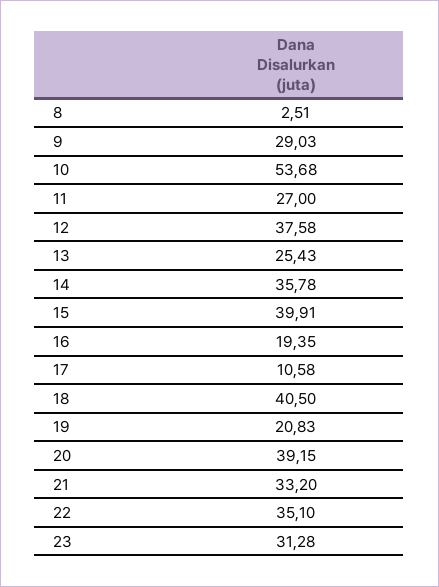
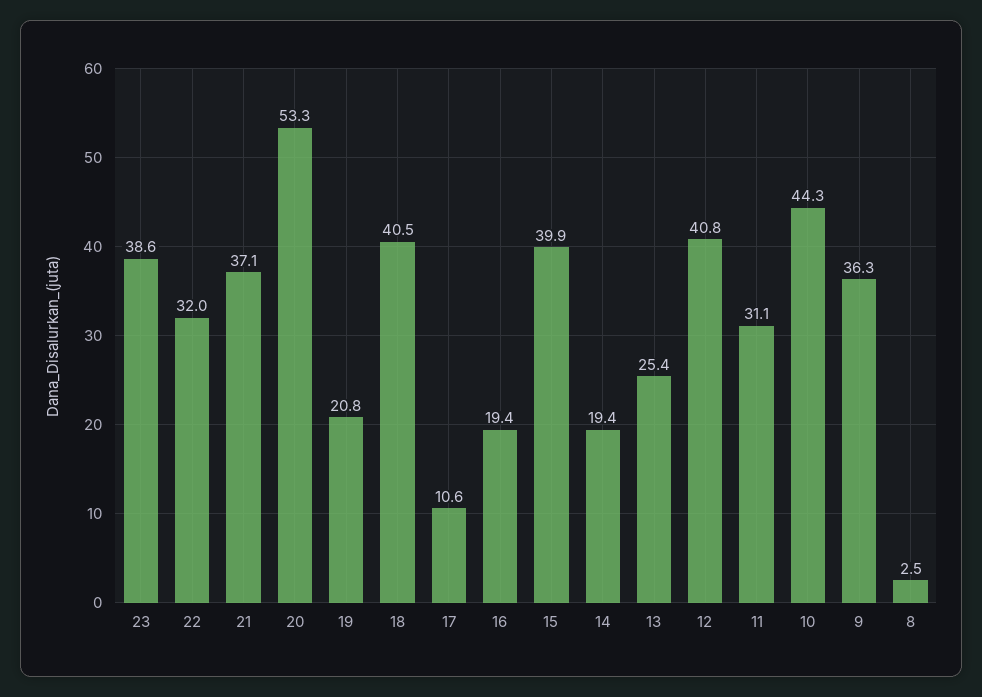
9: 29.03 -> 36.3
10: 53.68 -> 44.3
11: 27 -> 31.1
12: 37.58 -> 40.8
14: 35.78 -> 19.4
20: 39.15 -> 53.3
21: 33.2 -> 37.1
22: 35.1 -> 32
23: 31.28 -> 38.6

